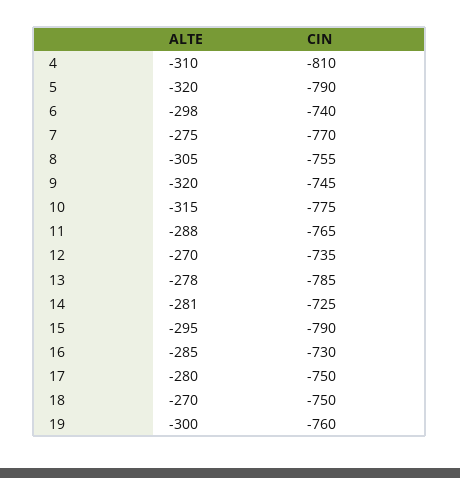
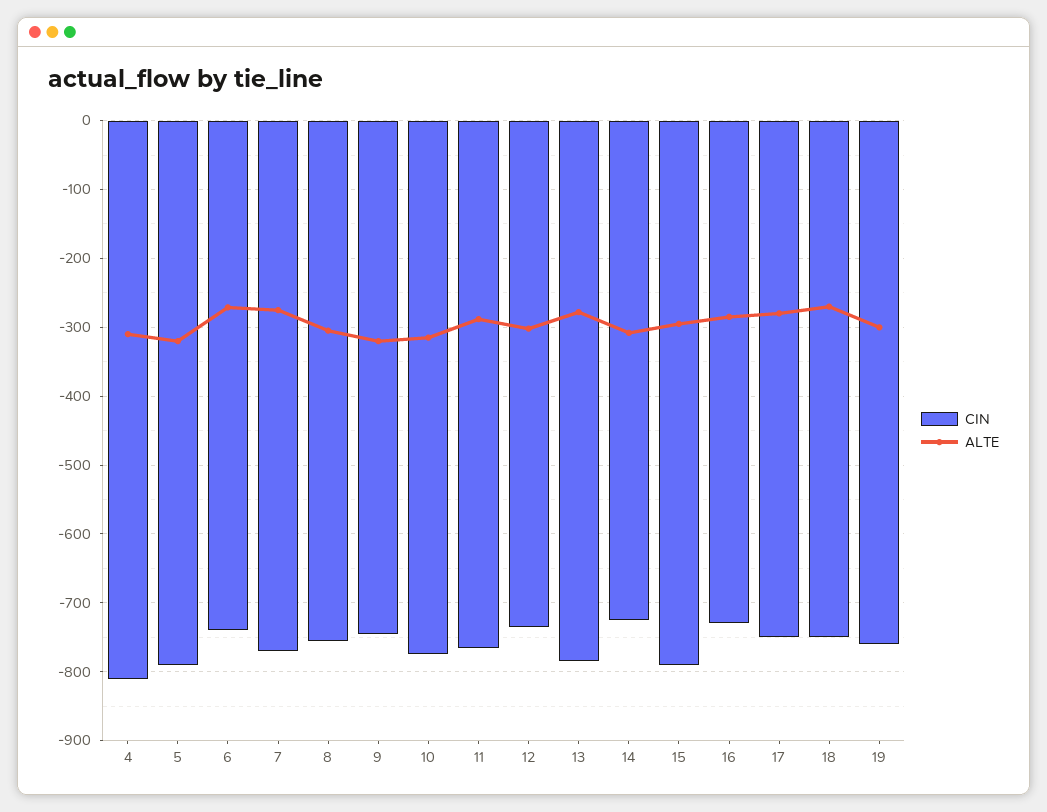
ALTE, 6: -298 -> -270
ALTE, 12: -270 -> -300
ALTE, 14: -281 -> -310

